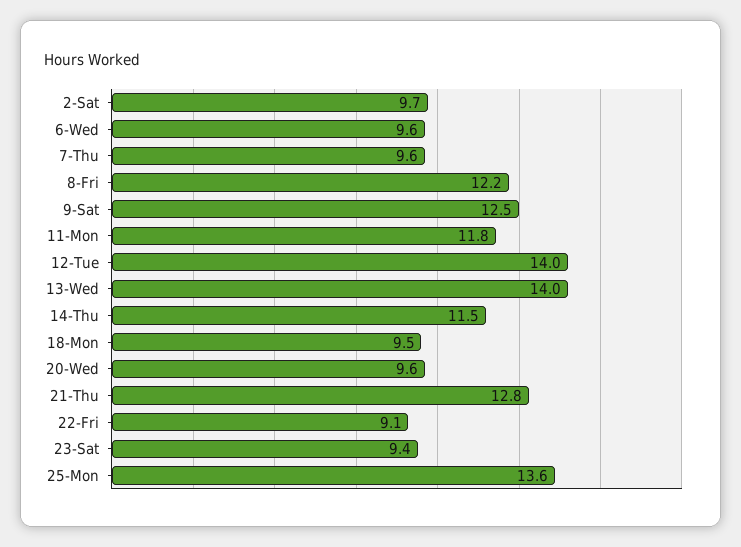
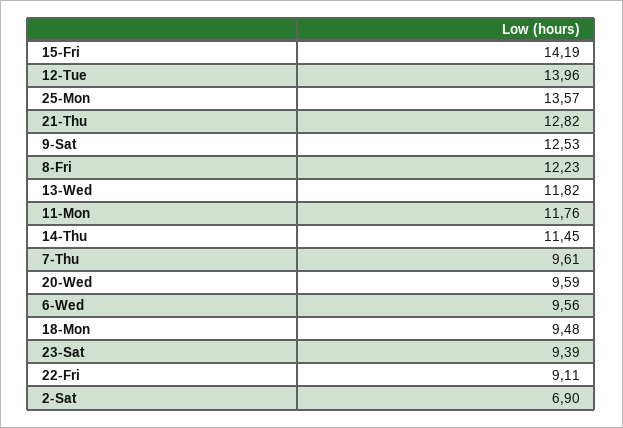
2-Sat: 9.7 -> 6.9
13-Wed: 14 -> 11.82
15-Fri: none -> 14.19

